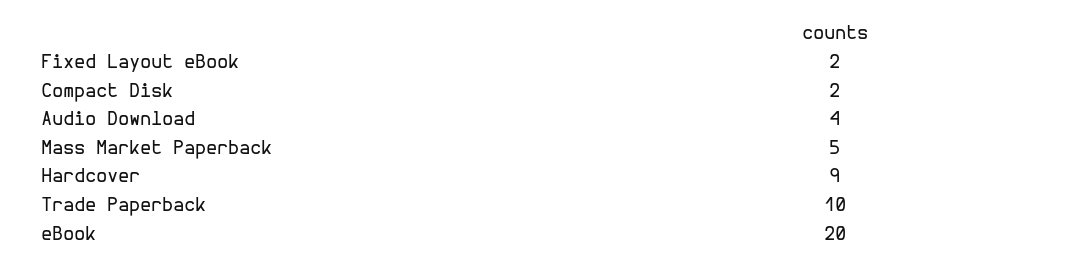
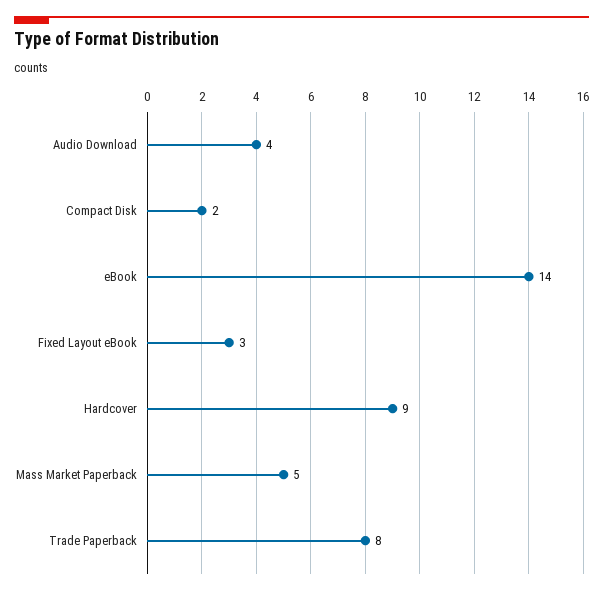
Fixed Layout eBook: 2 -> 3
Trade Paperback: 10 -> 8
eBook: 20 -> 14

